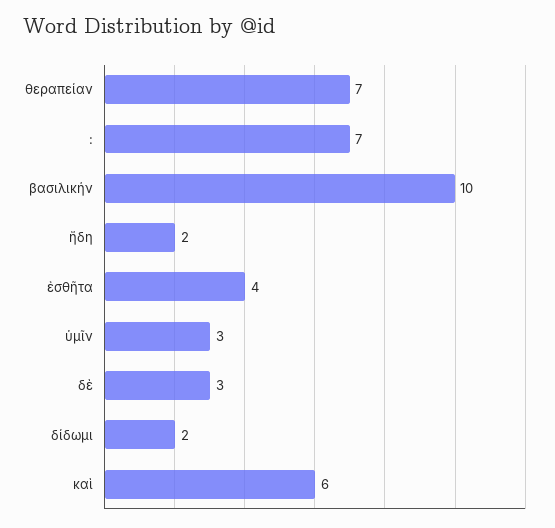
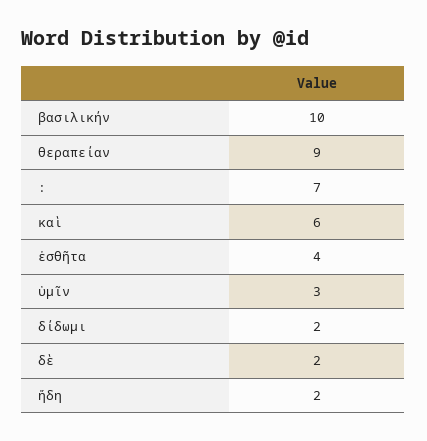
θεραπείαν: 7 -> 9
δὲ: 3 -> 2

